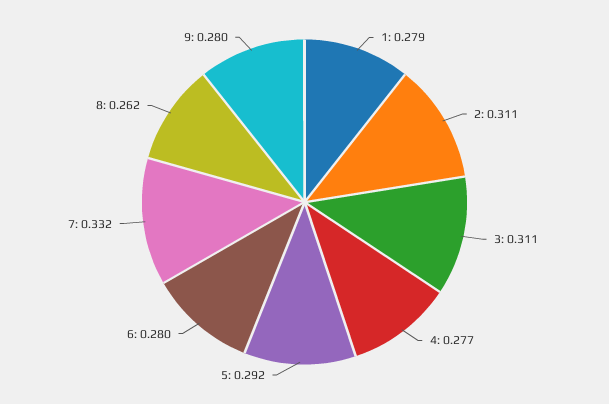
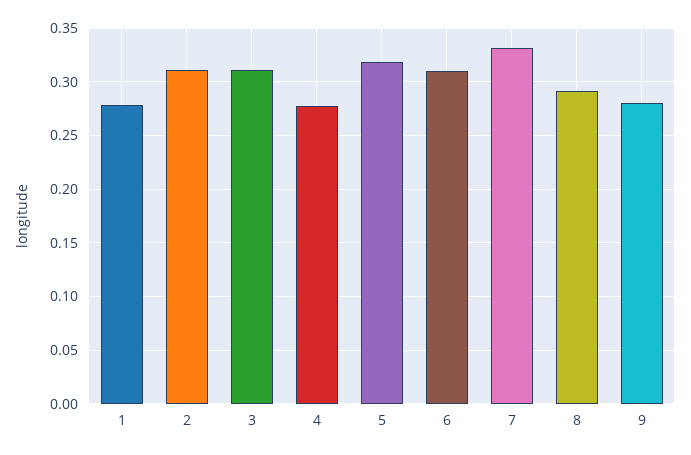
5: 0.292 -> 0.32
6: 0.28 -> 0.31
8: 0.262 -> 0.29

